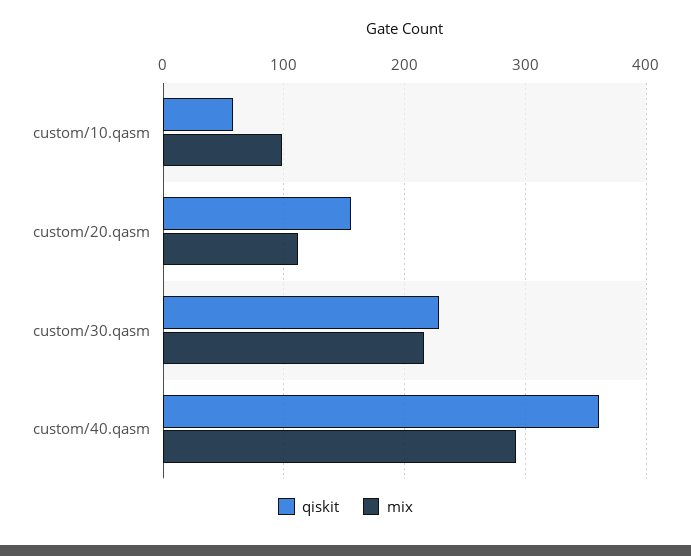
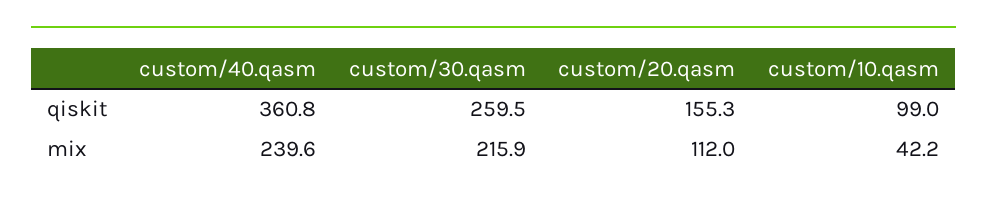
qiskit, custom/10.qasm: 60 -> 99
mix, custom/10.qasm: 100 -> 42.2
qiskit, custom/30.qasm: 230 -> 259.5
mix, custom/40.qasm: 290 -> 239.6

